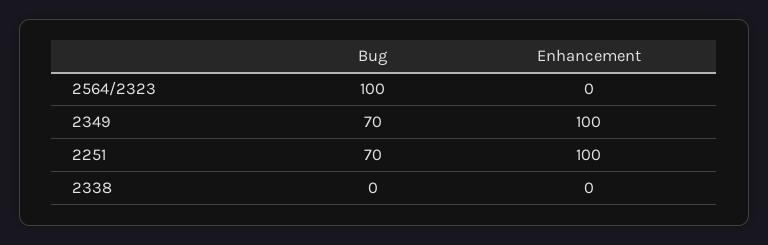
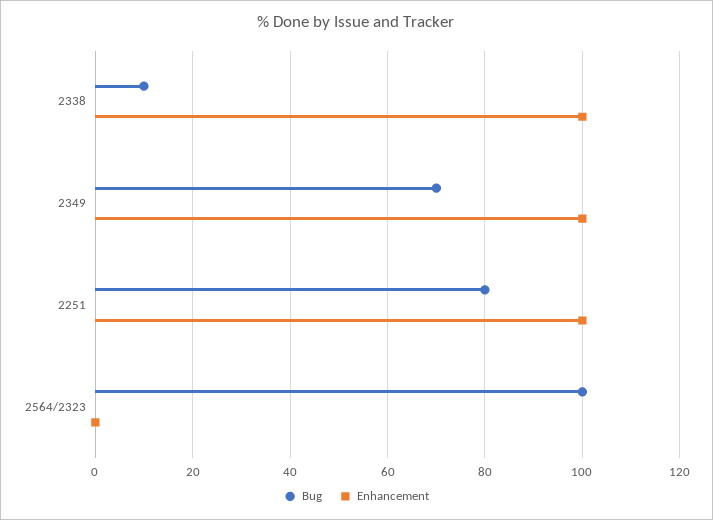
Bug, 2251: 70 -> 80
Bug, 2338: 0 -> 10
Enhancement, 2338: 0 -> 100

